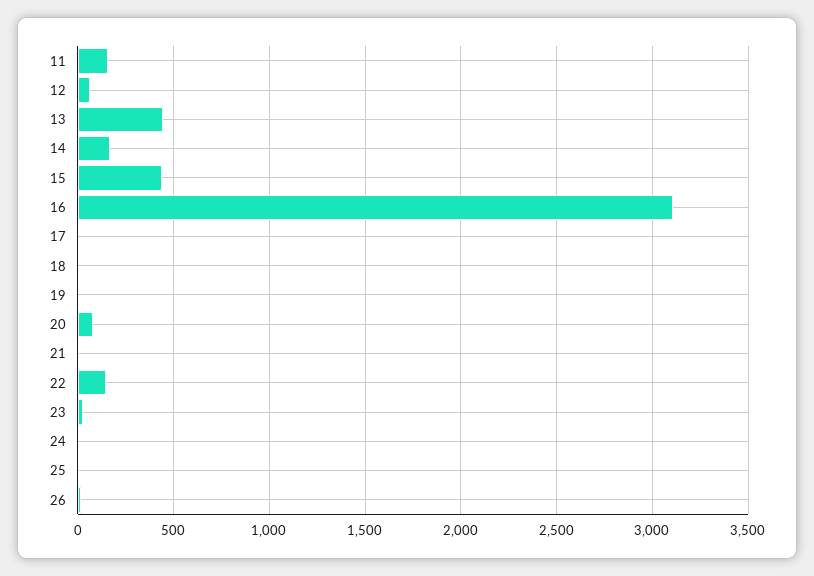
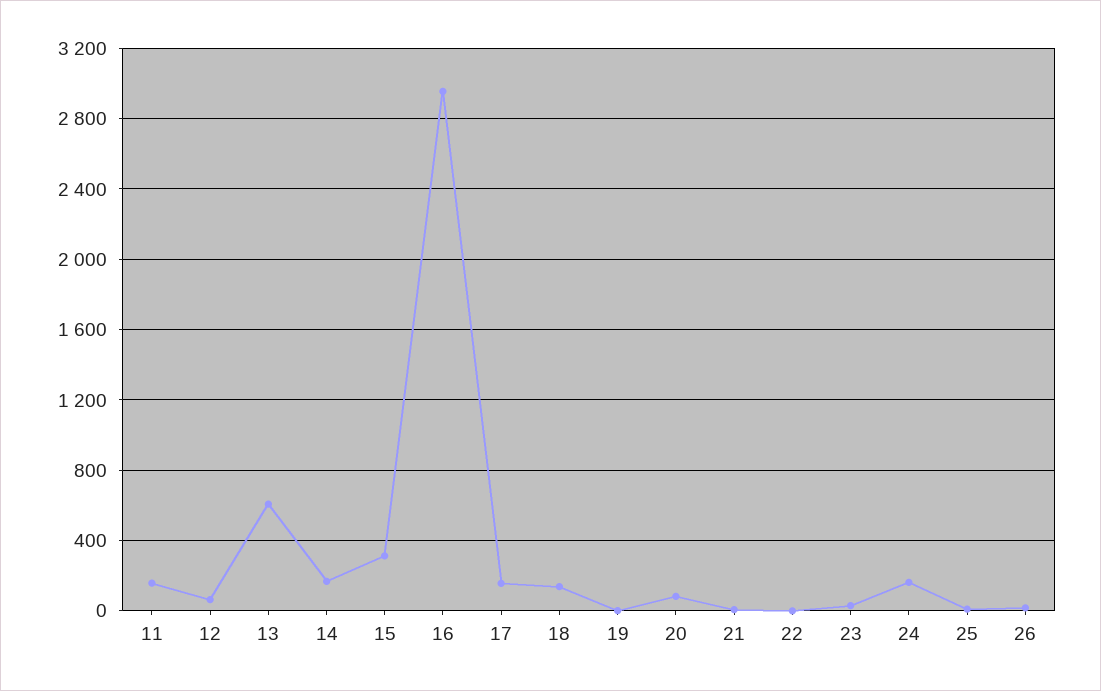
13: 450 -> 600
15: 450 -> 300
16: 3100 -> 2950
17: 0 -> 150
18: 0 -> 150
22: 150 -> 0
24: 0 -> 150

